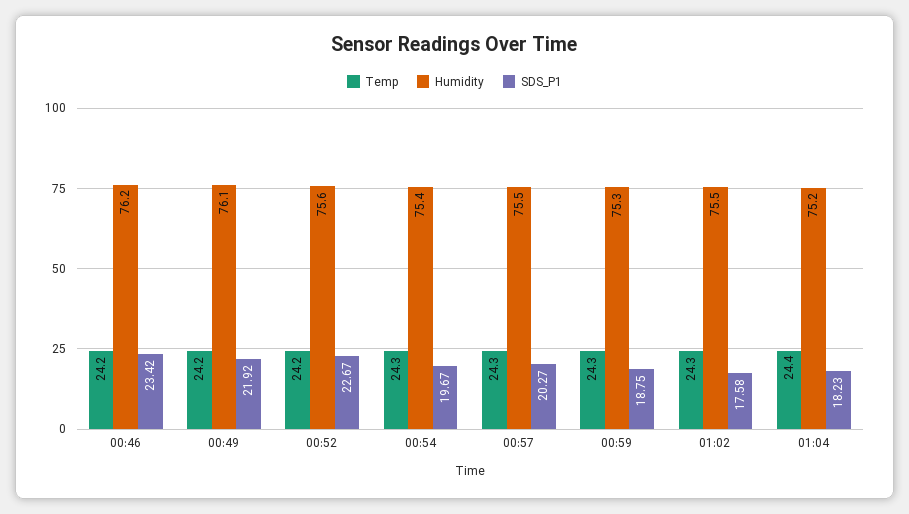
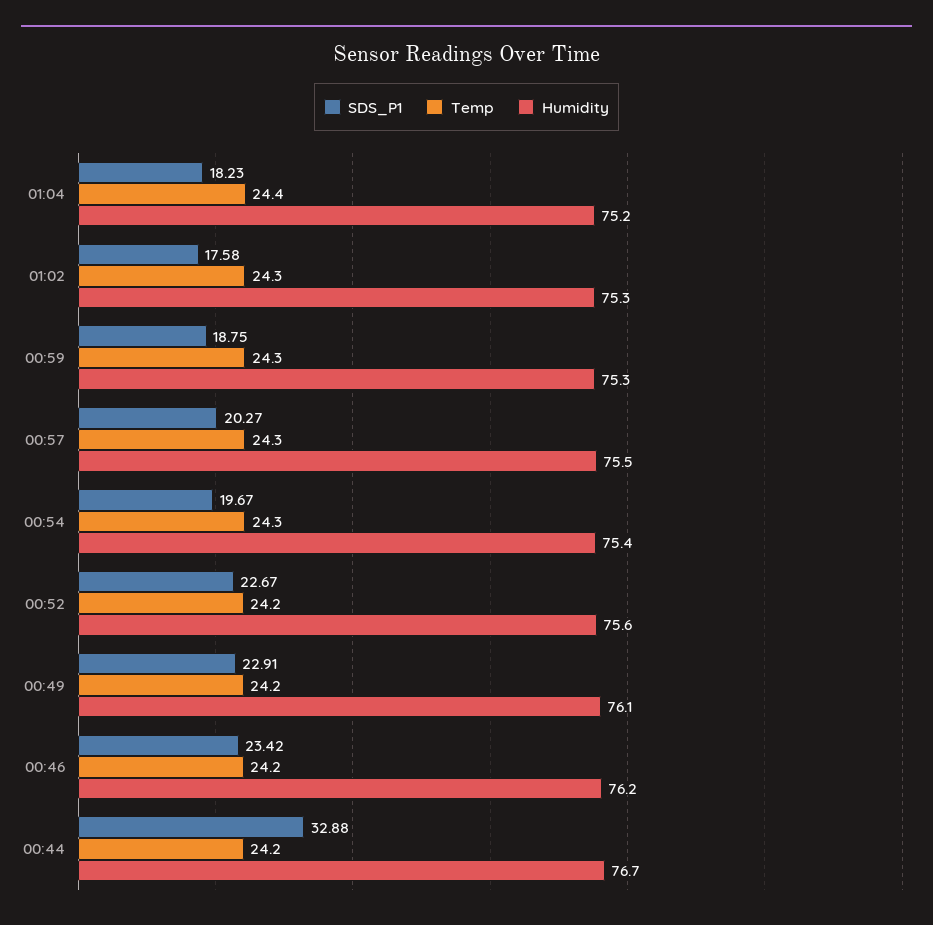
SDS_P1, 00:49: 21.92 -> 22.91
Humidity, 01:02: 75.5 -> 75.3
SDS_P1, 00:44: none -> 32.88
Temp, 00:44: none -> 24.2
Humidity, 00:44: none -> 76.7

